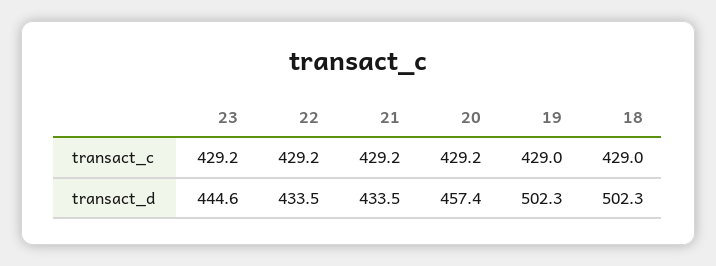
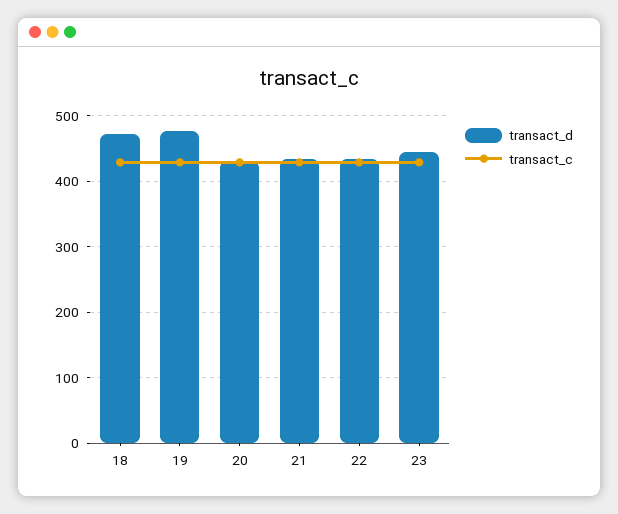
transact_d, 20: 457.4 -> 430
transact_d, 19: 502.3 -> 480
transact_d, 18: 502.3 -> 470

